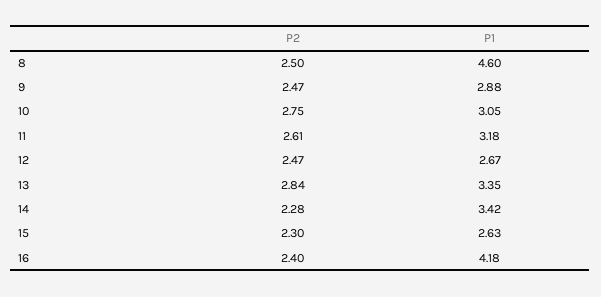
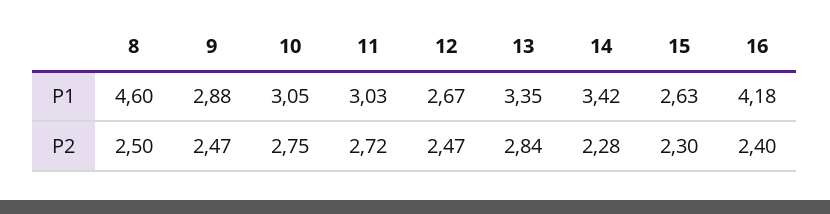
P2, 11: 2.61 -> 2.72
P1, 11: 3.18 -> 3.03

